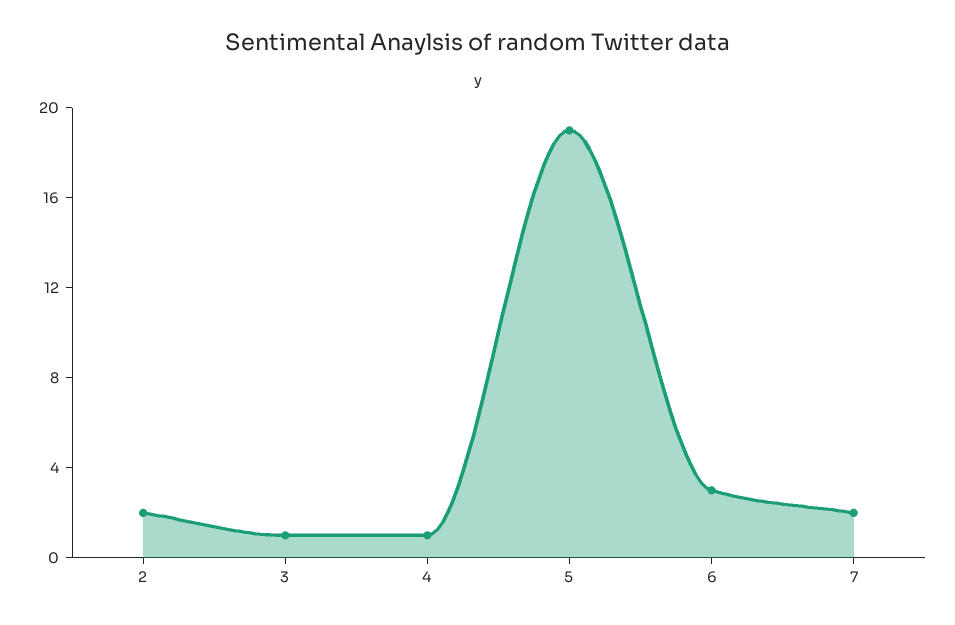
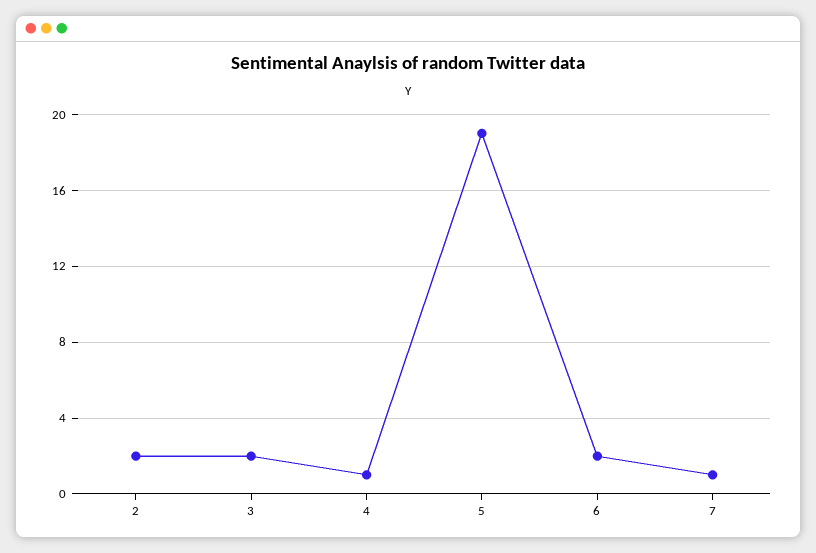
3: 1 -> 2
6: 3 -> 2
7: 2 -> 1

